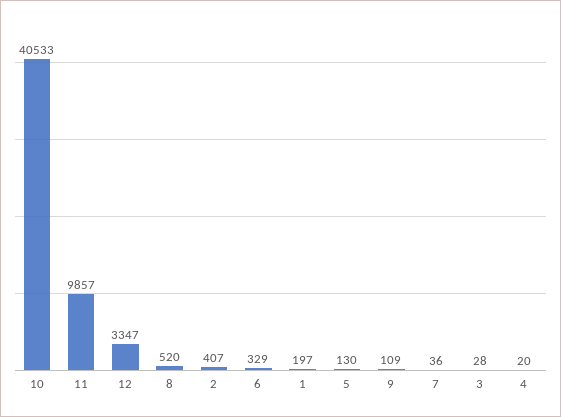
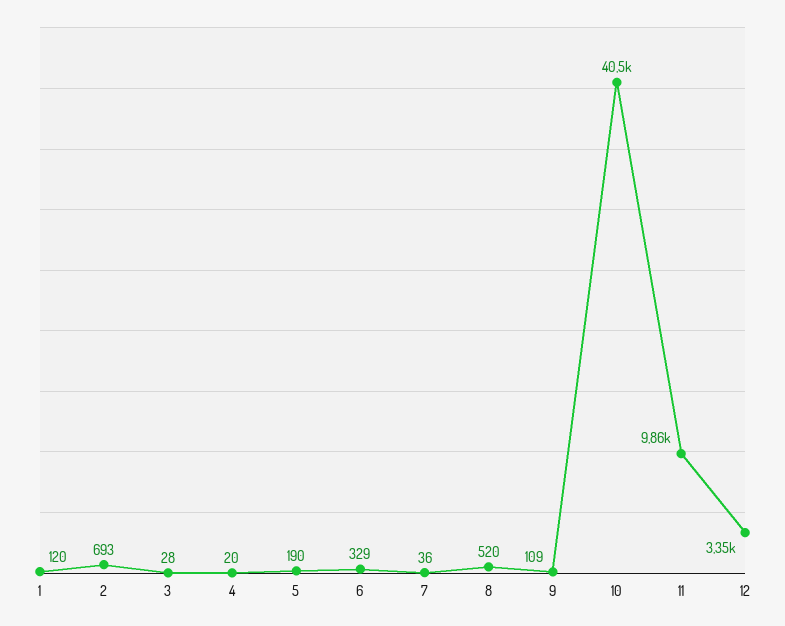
2: 407 -> 693
1: 197 -> 120
5: 130 -> 190

